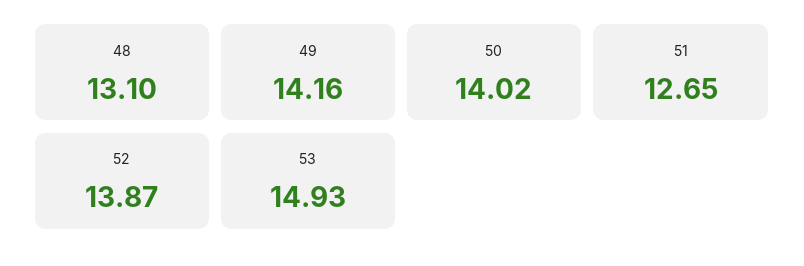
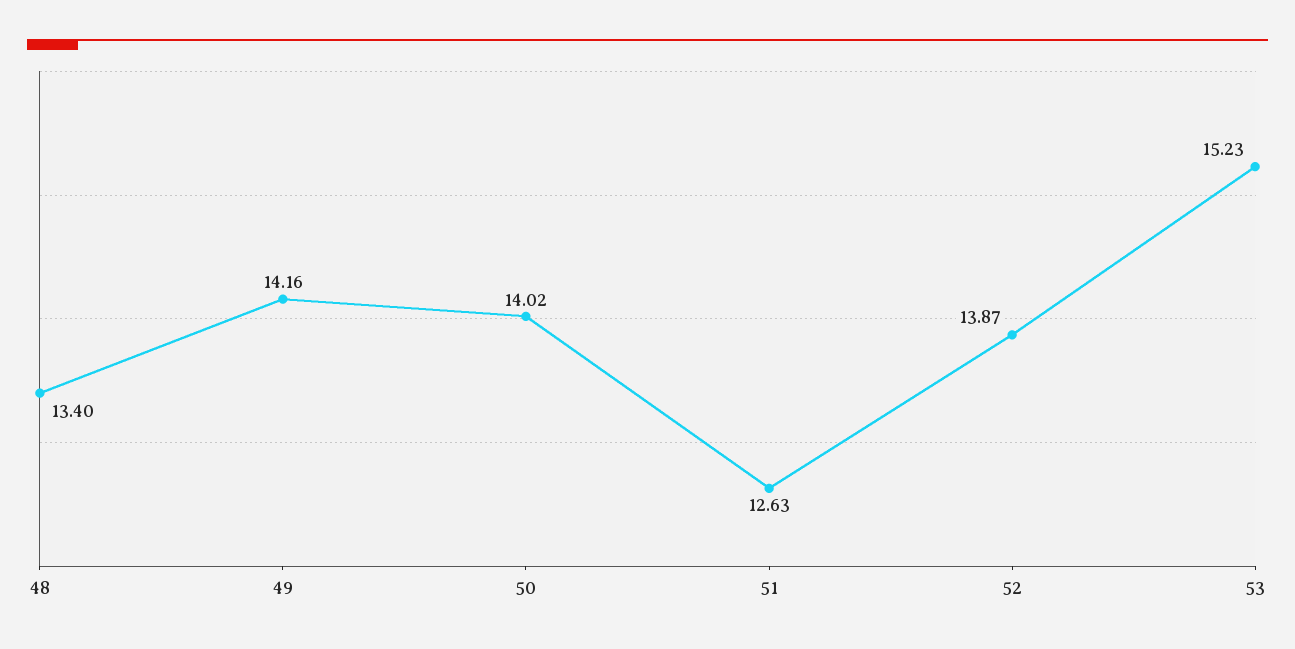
48: 13.1 -> 13.4
51: 12.65 -> 12.63
53: 14.93 -> 15.23

